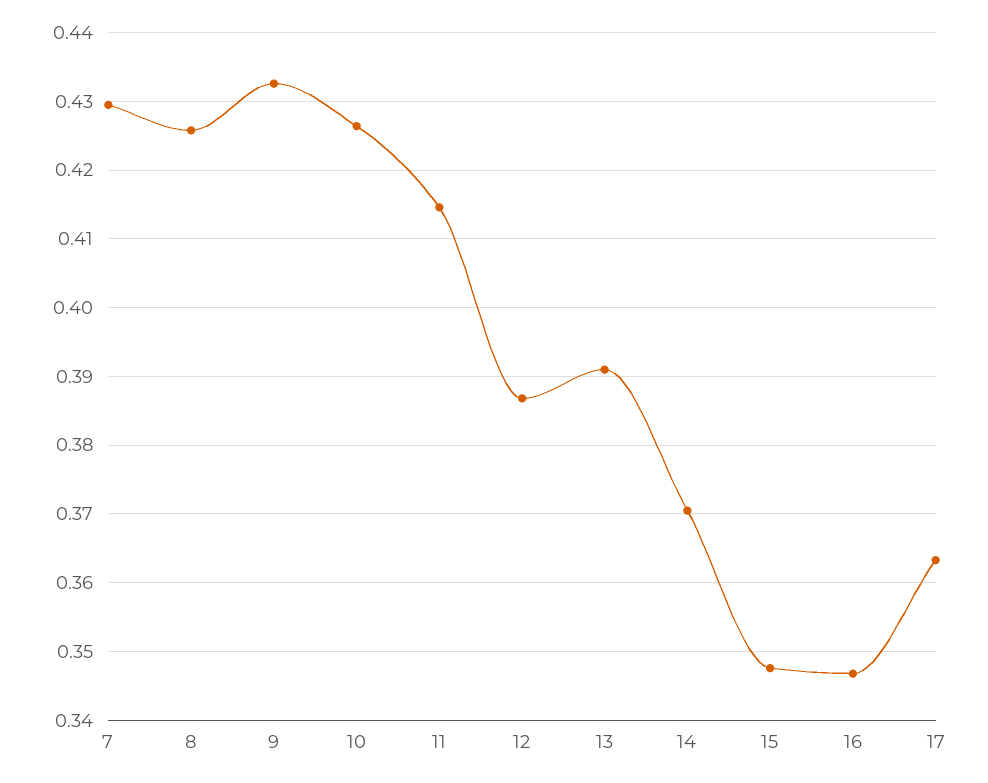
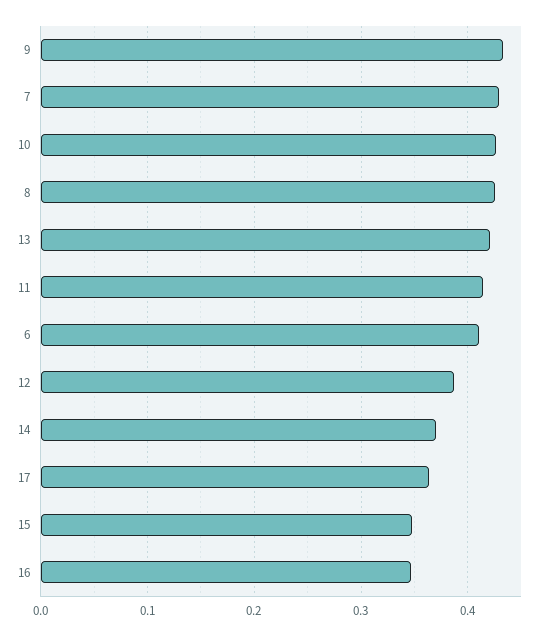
13: 0.391 -> 0.42
6: none -> 0.41

